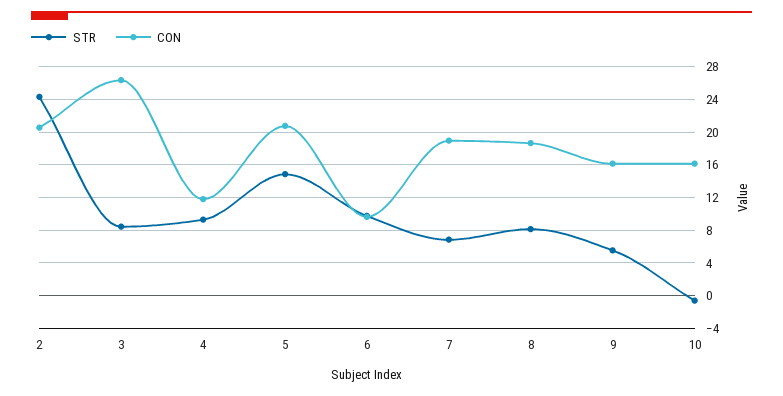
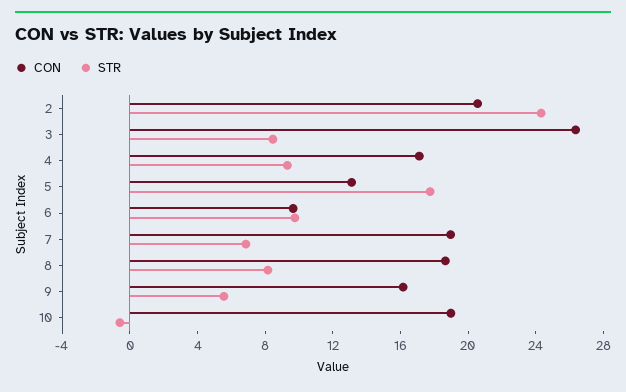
CON, 4: 12 -> 17
STR, 5: 15 -> 18
CON, 5: 21 -> 13
CON, 10: 16 -> 19

